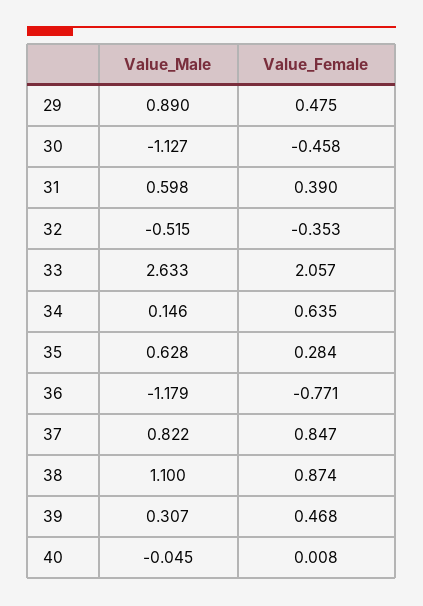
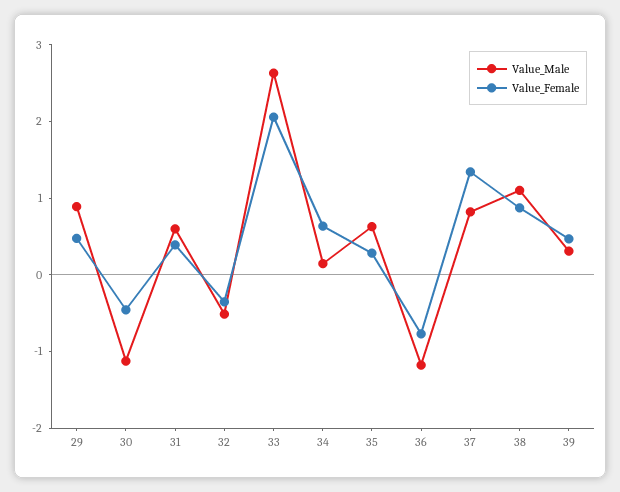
Value_Female, 37: 0.847 -> 1.4
Value_Male, 40: -0.045 -> none
Value_Female, 40: 0.008 -> none

